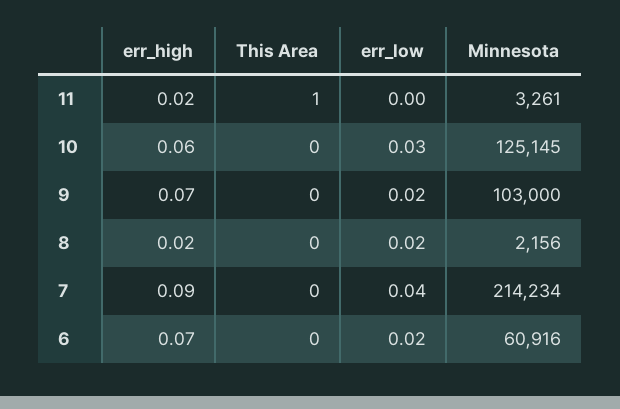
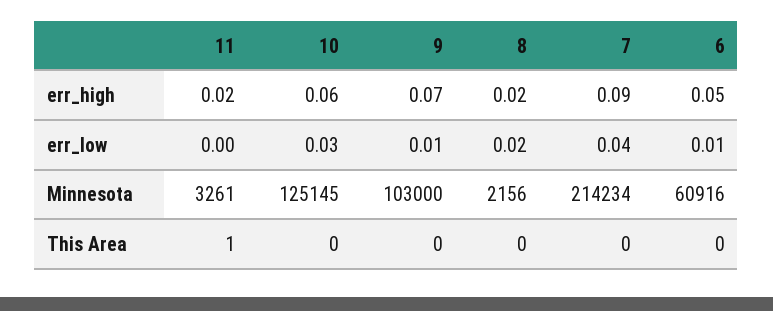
err_low, 9: 0.02 -> 0.01
err_high, 6: 0.07 -> 0.05
err_low, 6: 0.02 -> 0.01

